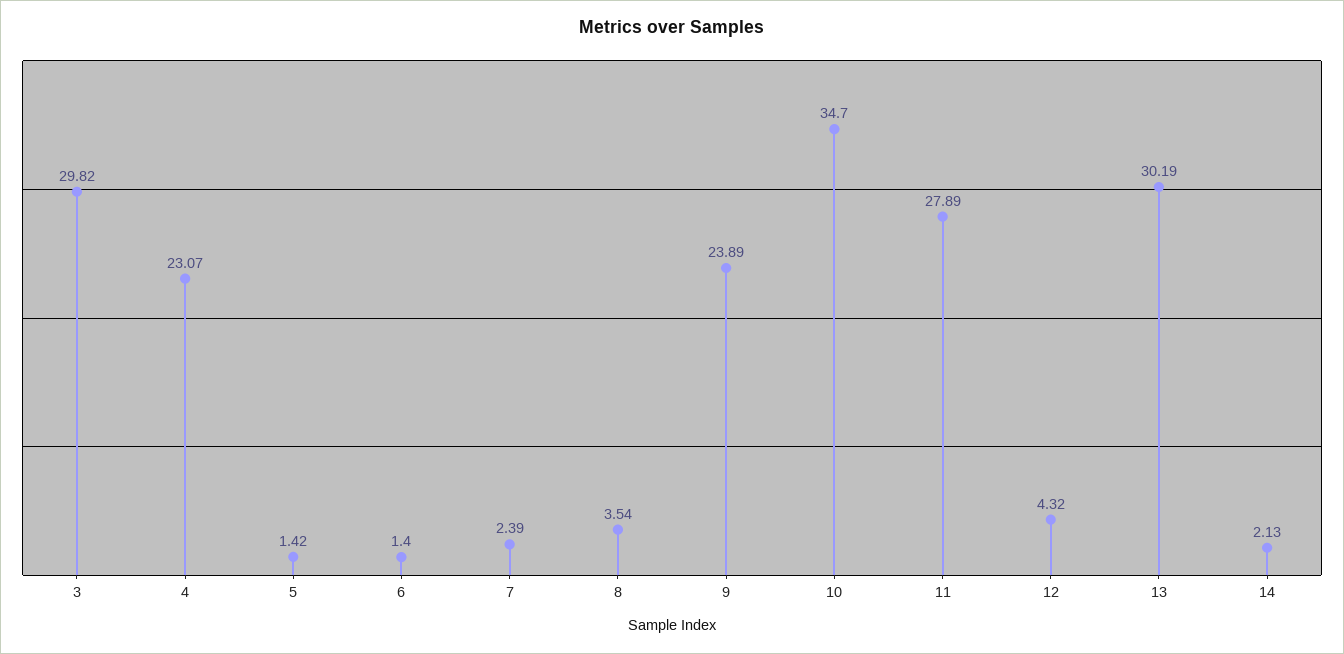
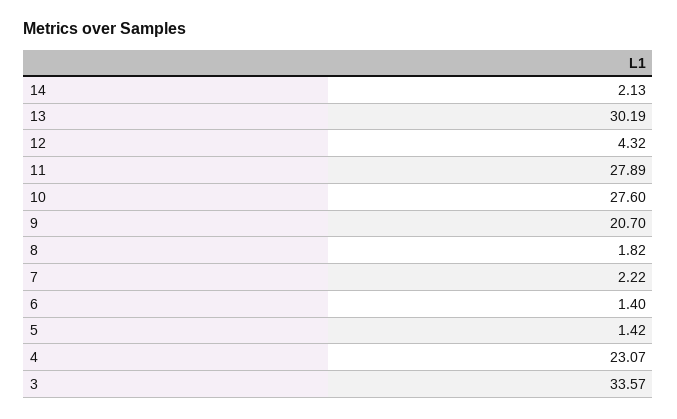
3: 29.82 -> 33.57
7: 2.39 -> 2.22
8: 3.54 -> 1.82
9: 23.89 -> 20.7
10: 34.7 -> 27.6

